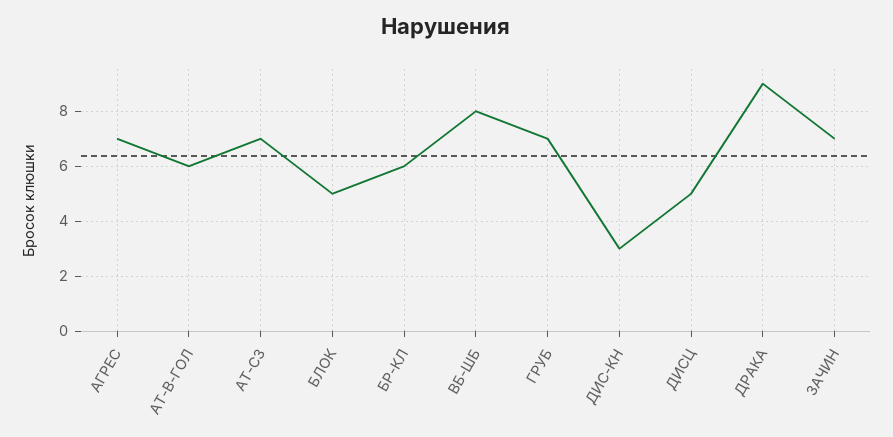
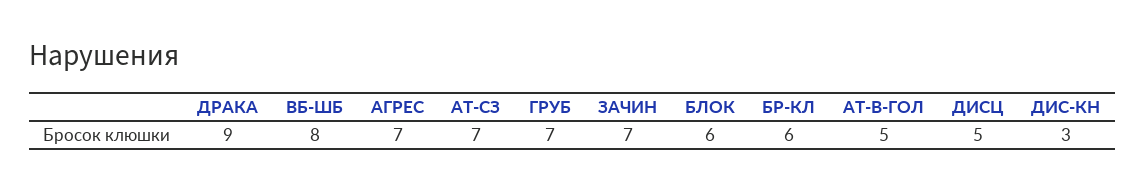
АТ-В-ГОЛ: 6 -> 5
БЛОК: 5 -> 6

